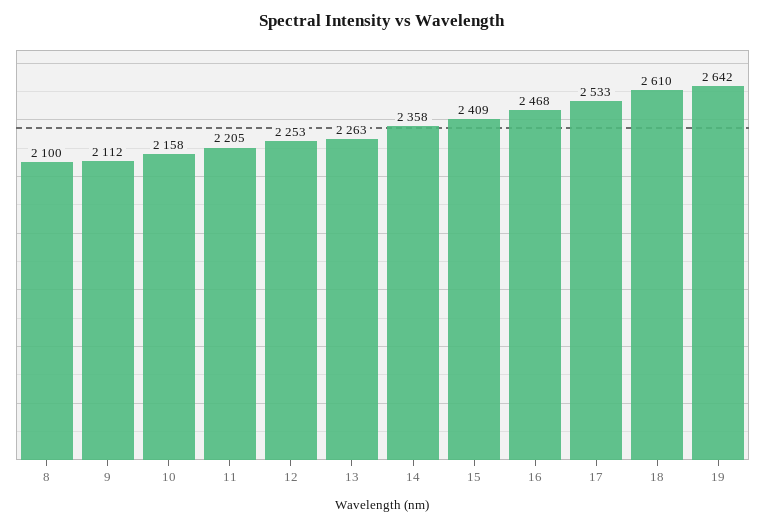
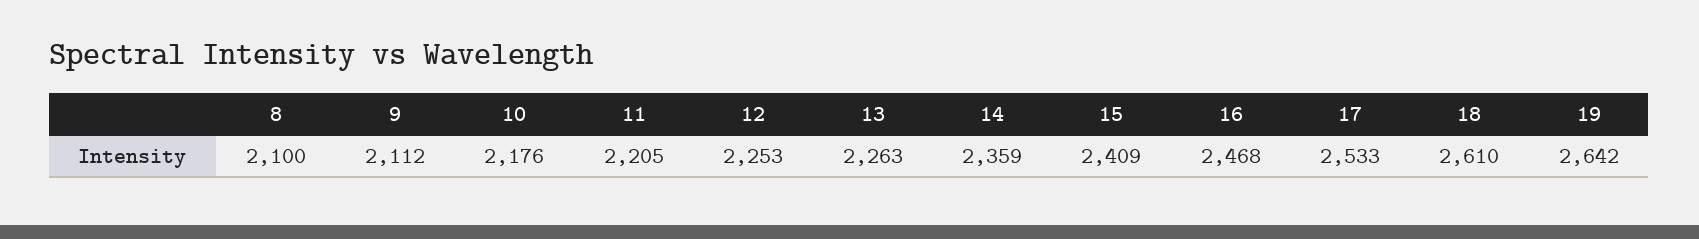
10: 2158 -> 2176
14: 2358 -> 2359

